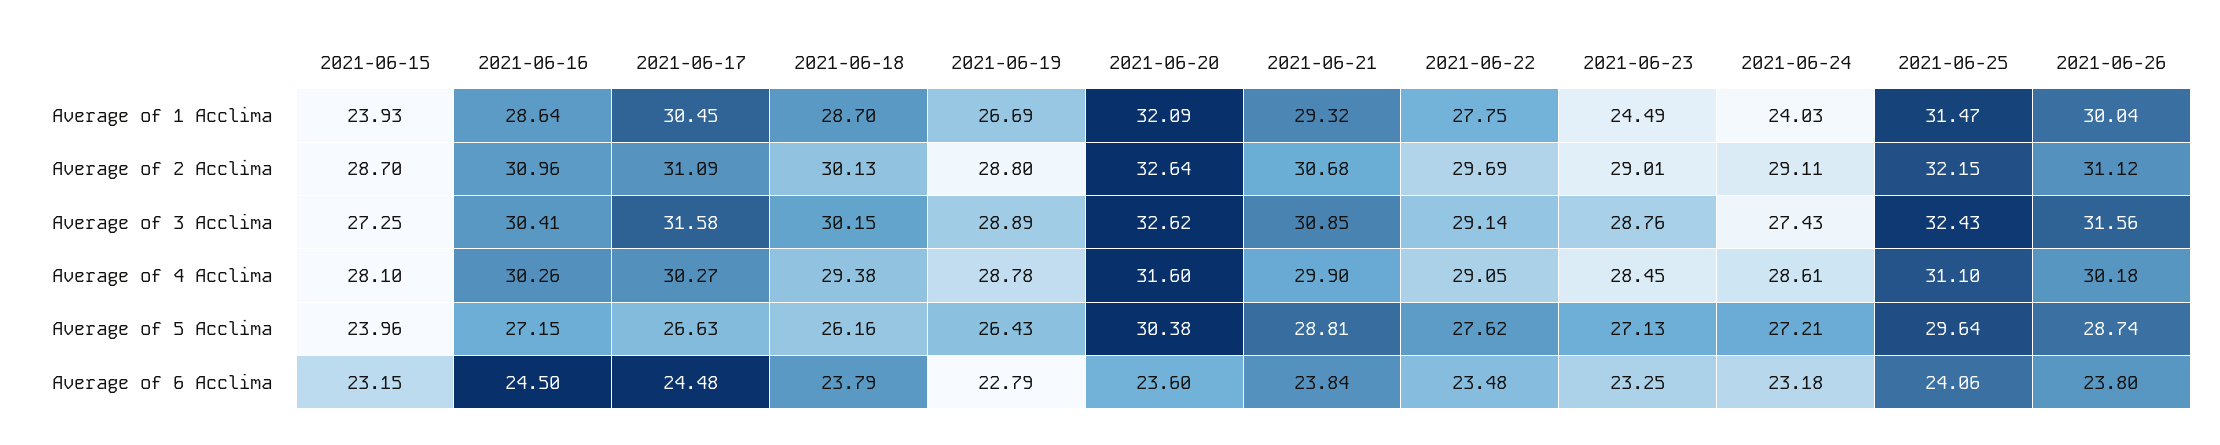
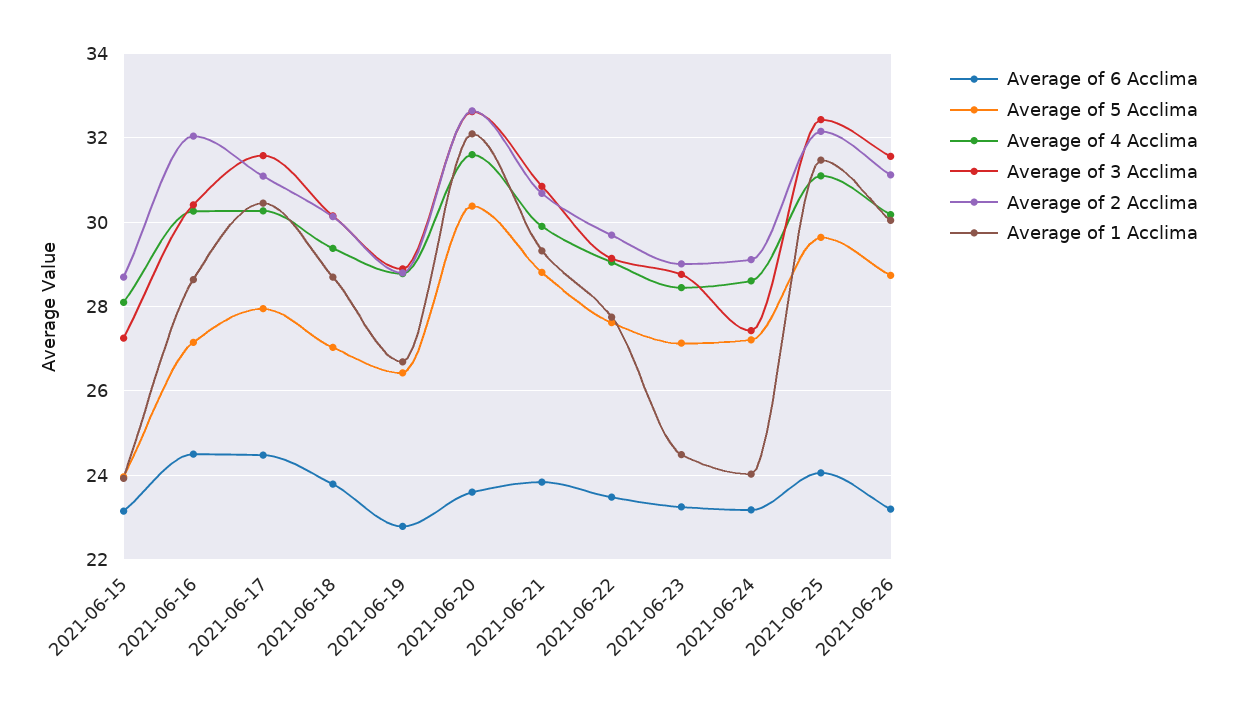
Average of 2 Acclima, 2021-06-16: 30.96 -> 32
Average of 5 Acclima, 2021-06-17: 26.63 -> 28
Average of 5 Acclima, 2021-06-18: 26.16 -> 27
Average of 6 Acclima, 2021-06-26: 23.8 -> 23.2

